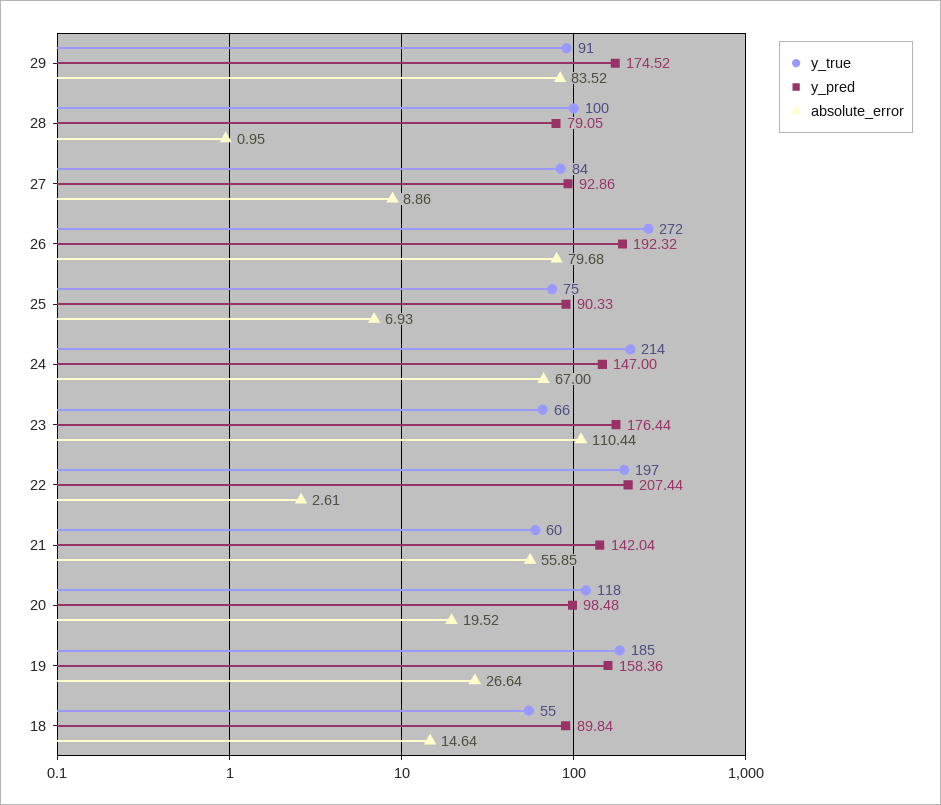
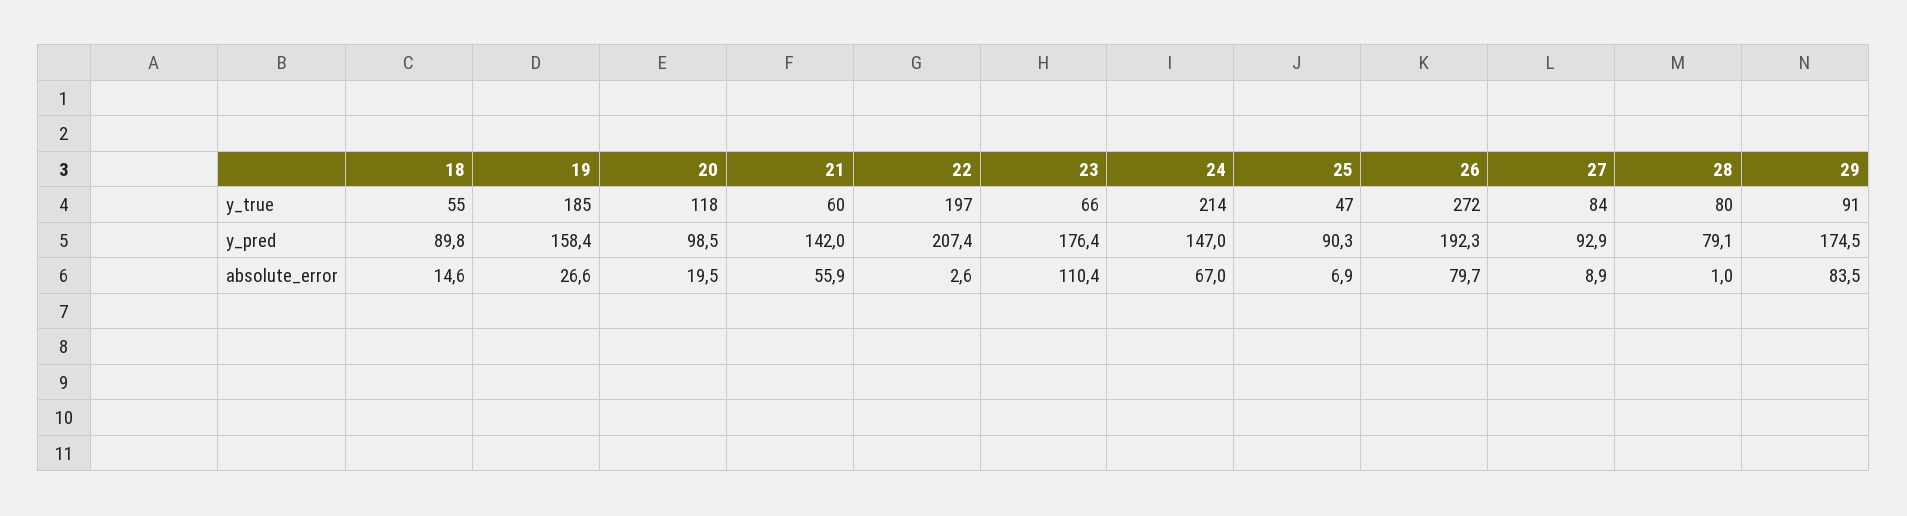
y_true, 28: 100 -> 80
y_true, 25: 75 -> 47

